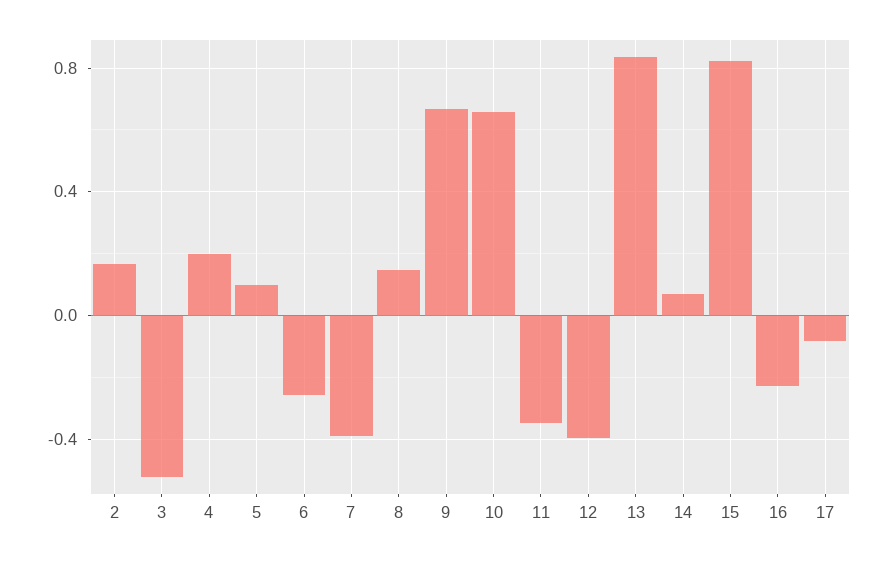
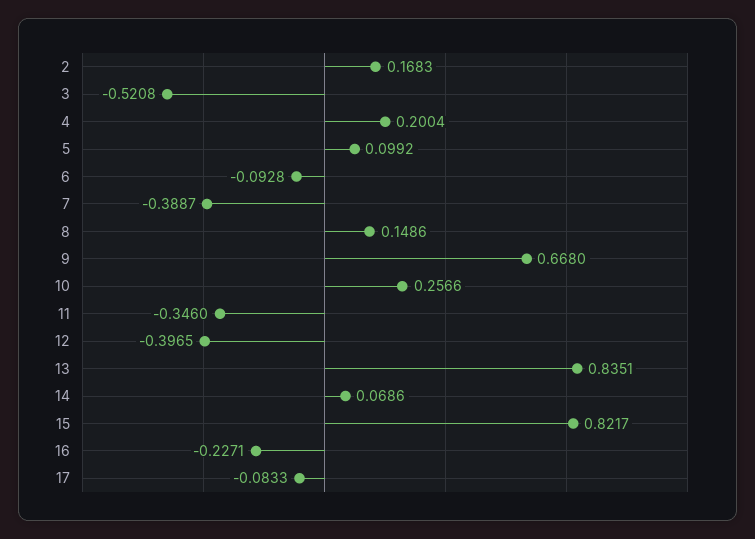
6: -0.25 -> -0.0928
10: 0.65 -> 0.2566

